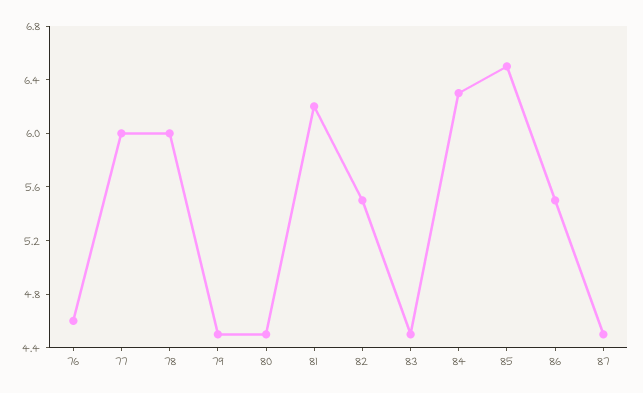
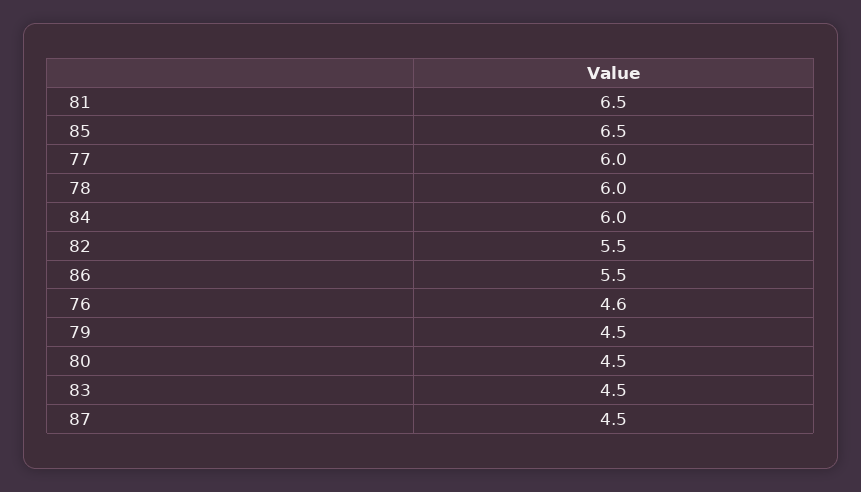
81: 6.2 -> 6.5
84: 6.3 -> 6

